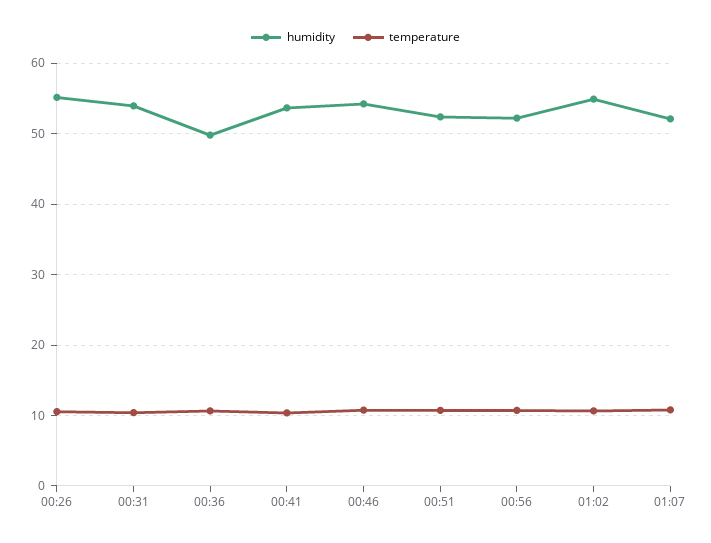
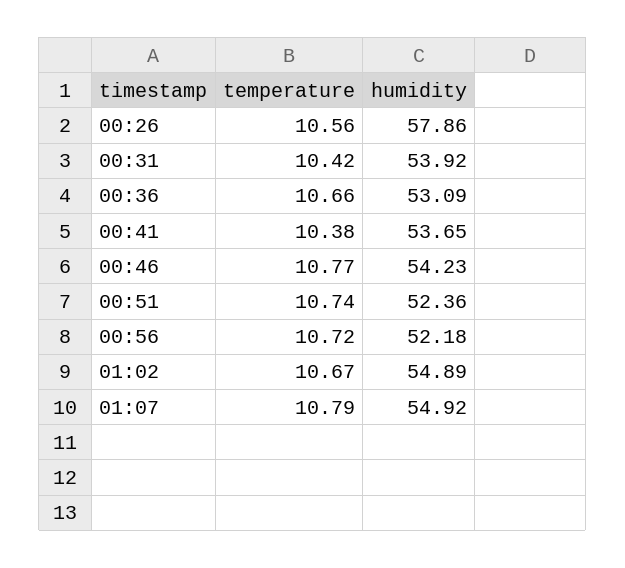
humidity, 00:26: 55 -> 57.86
humidity, 00:36: 50 -> 53.09
humidity, 01:07: 52 -> 54.92

